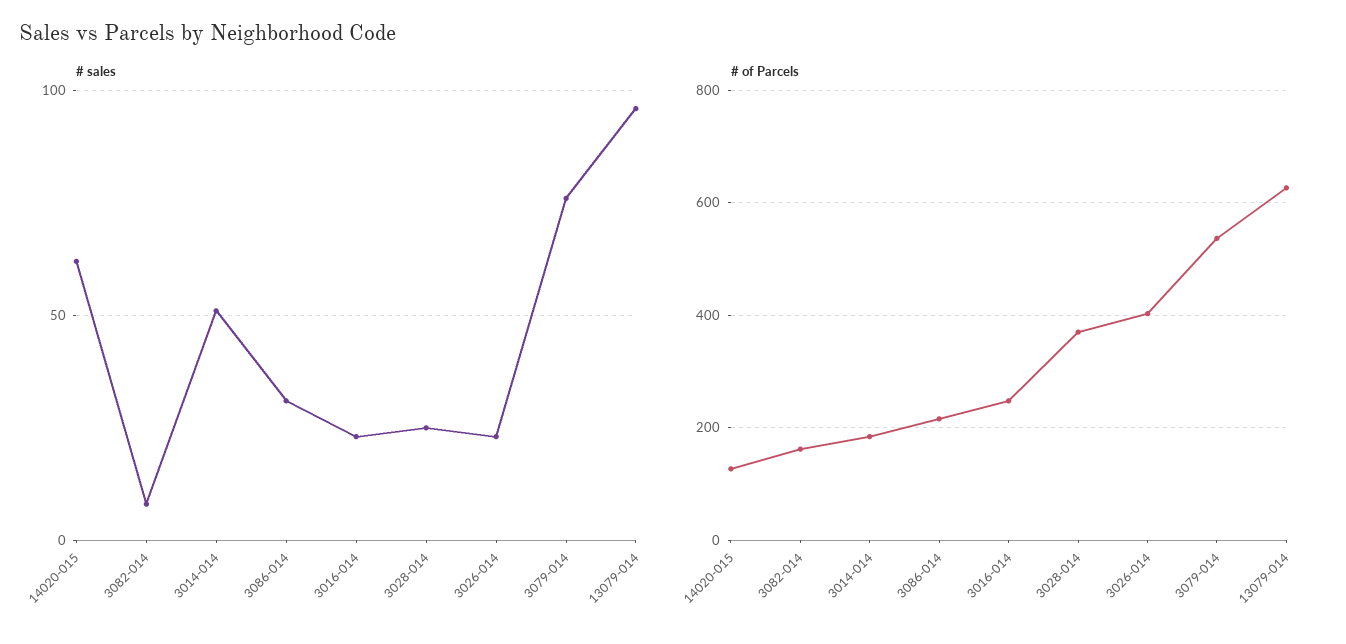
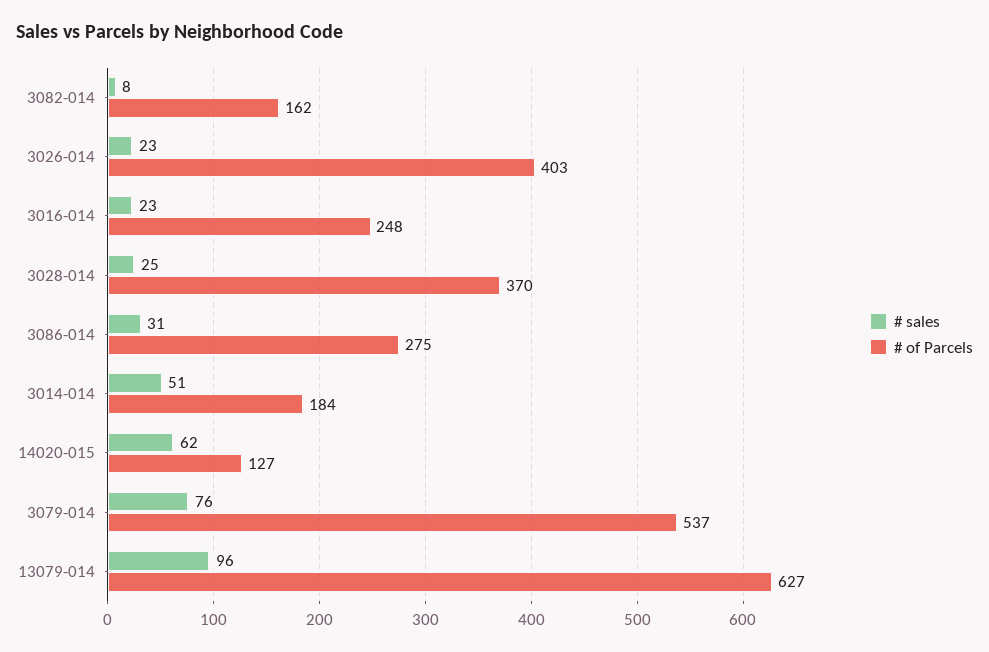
# of Parcels, 3086-014: 220 -> 275

